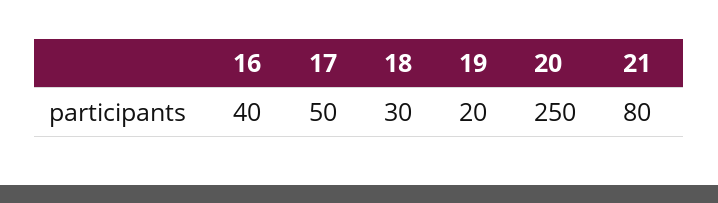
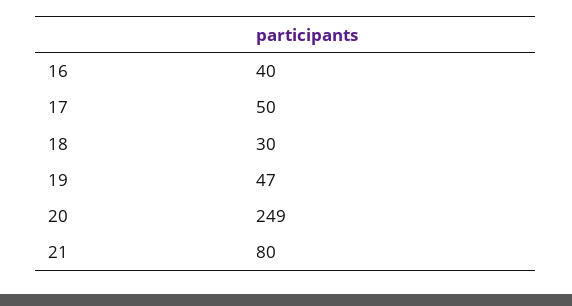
19: 20 -> 47
20: 250 -> 249

